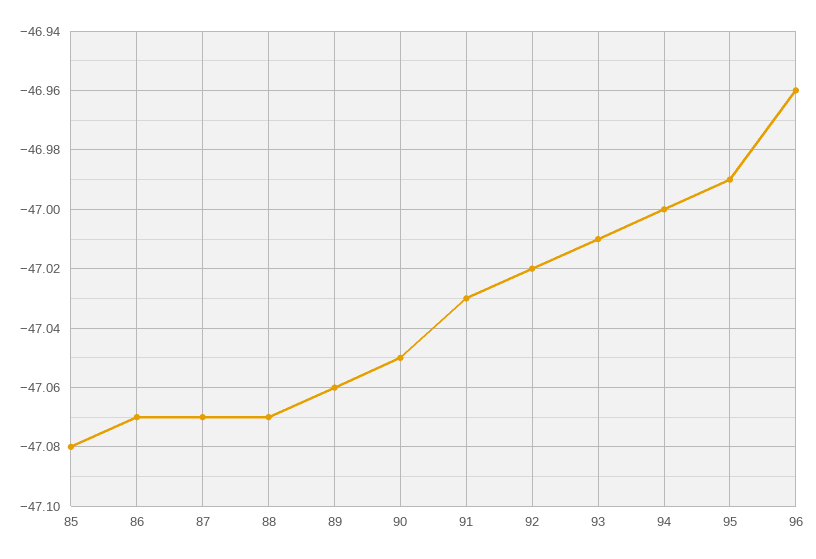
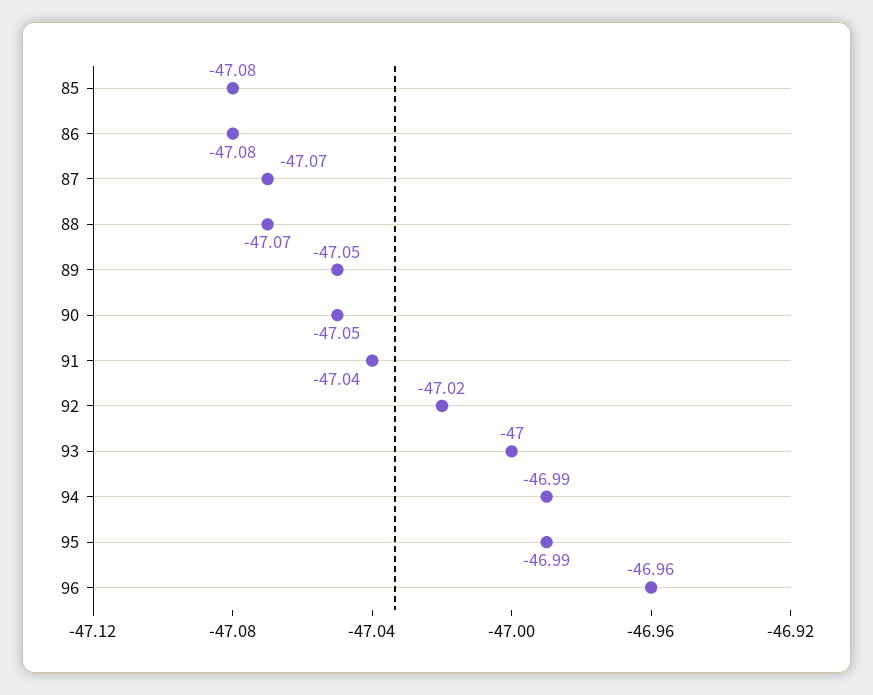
86: -47.07 -> -47.08
89: -47.06 -> -47.05
91: -47.03 -> -47.04
93: -47.01 -> -47
94: -47 -> -46.99

